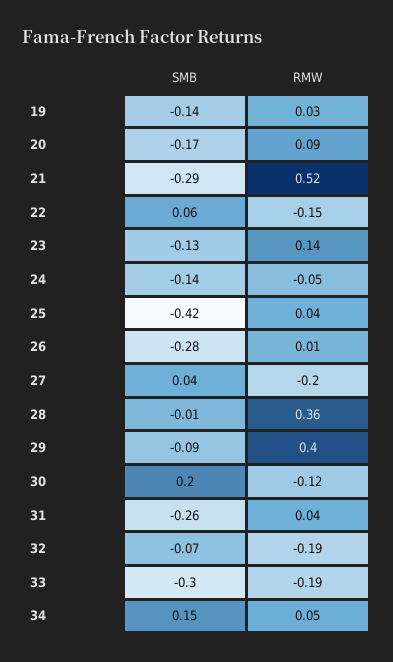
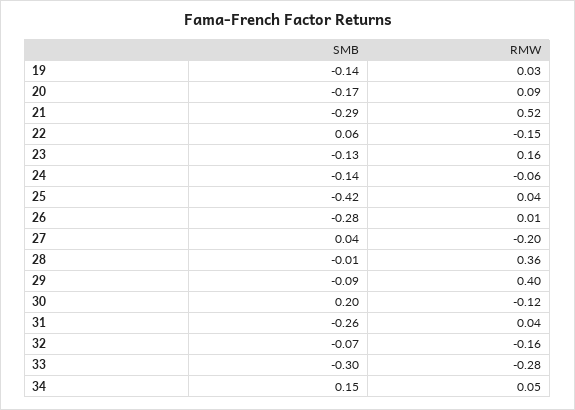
RMW, 23: 0.14 -> 0.16
RMW, 24: -0.05 -> -0.06
RMW, 32: -0.19 -> -0.16
RMW, 33: -0.19 -> -0.28

